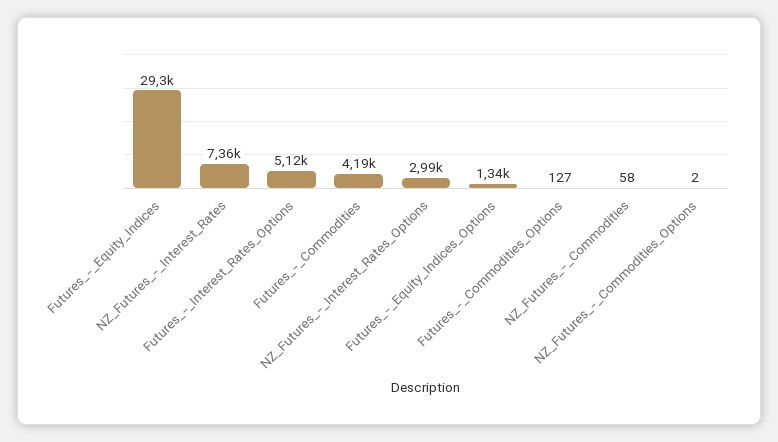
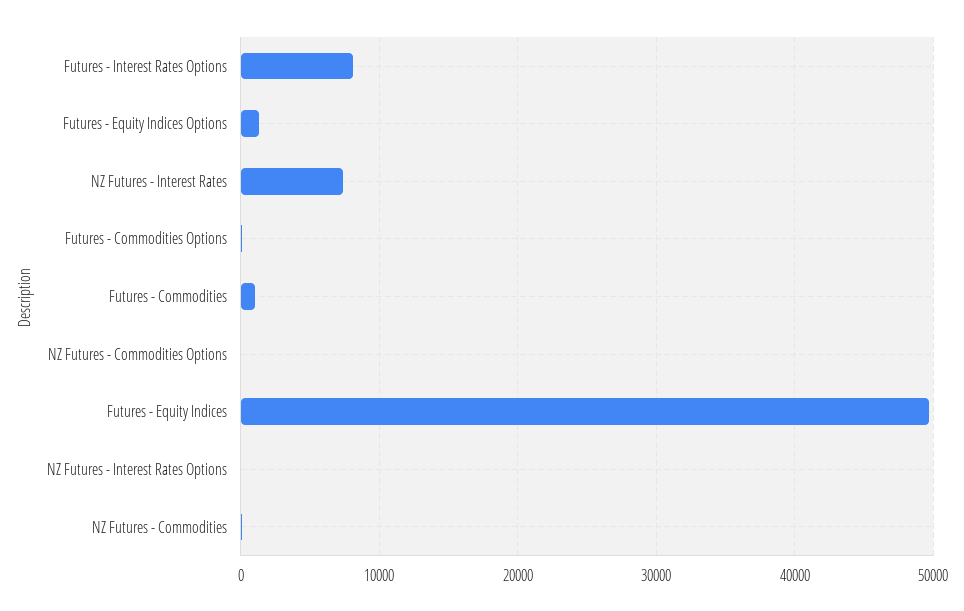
Futures_-_Equity_Indices: 29300 -> 50000
Futures_-_Interest_Rates_Options: 5120 -> 8000
Futures_-_Commodities: 4190 -> 1000
NZ_Futures_-_Interest_Rates_Options: 2990 -> 0

